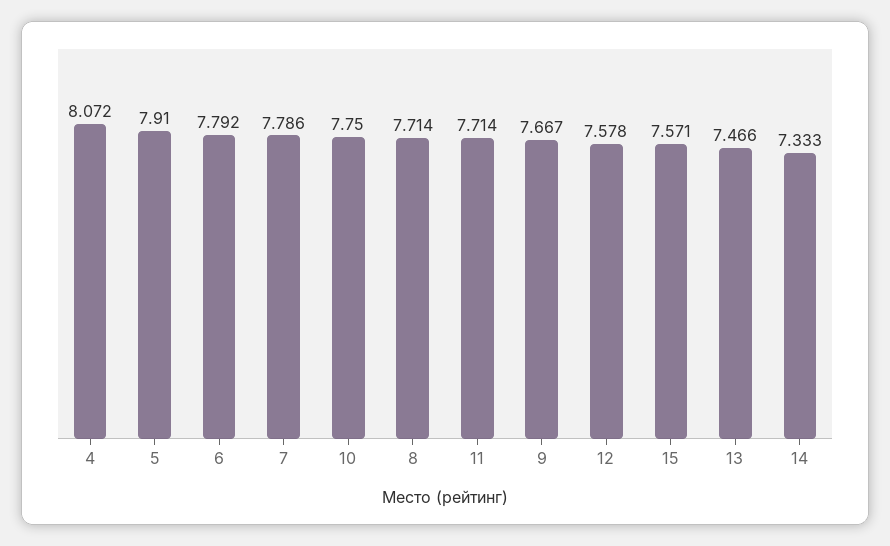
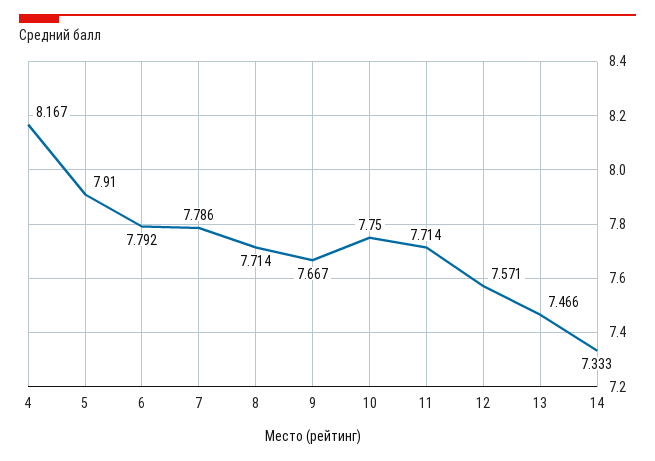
4: 8.072 -> 8.167
12: 7.578 -> 7.571
15: 7.571 -> none

